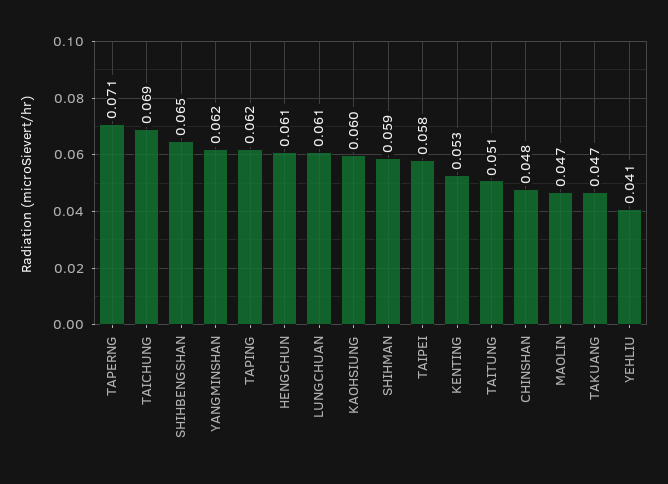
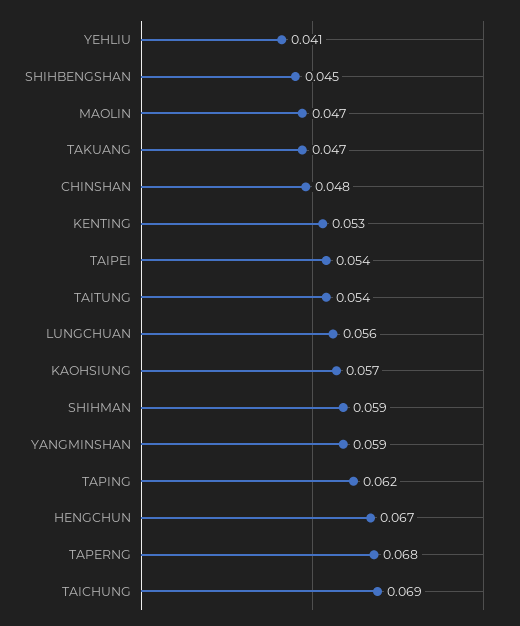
TAPERNG: 0.071 -> 0.068
SHIHBENGSHAN: 0.065 -> 0.045
YANGMINSHAN: 0.062 -> 0.059
HENGCHUN: 0.061 -> 0.067
LUNGCHUAN: 0.061 -> 0.056
KAOHSIUNG: 0.06 -> 0.057
TAIPEI: 0.058 -> 0.054
TAITUNG: 0.051 -> 0.054

